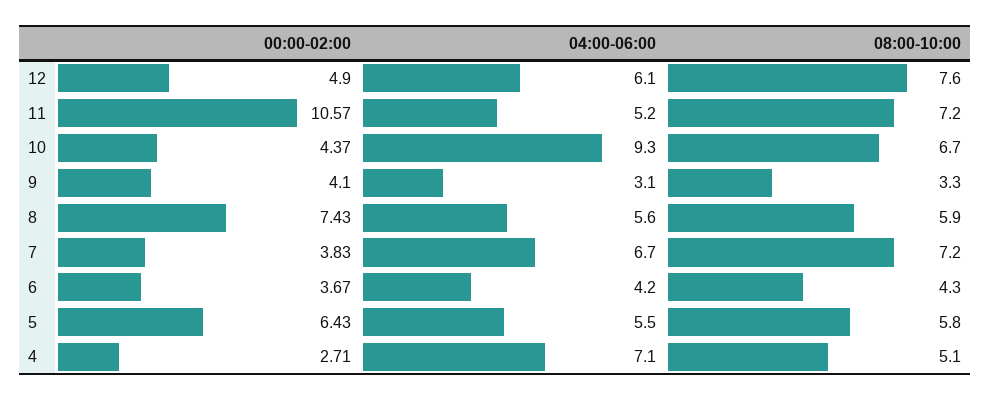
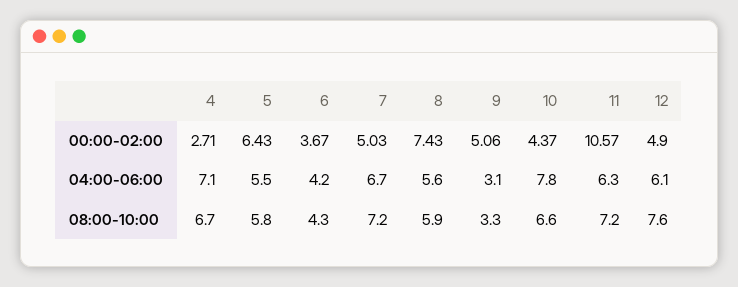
04:00-06:00, 11: 5.2 -> 6.3
04:00-06:00, 10: 9.3 -> 7.8
08:00-10:00, 10: 6.7 -> 6.6
00:00-02:00, 9: 4.1 -> 5.06
00:00-02:00, 7: 3.83 -> 5.03
08:00-10:00, 4: 5.1 -> 6.7

